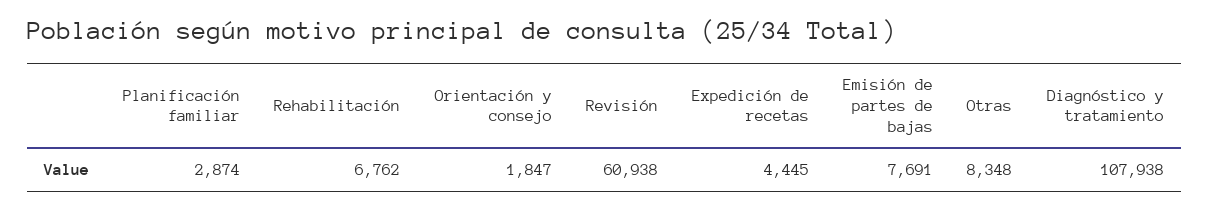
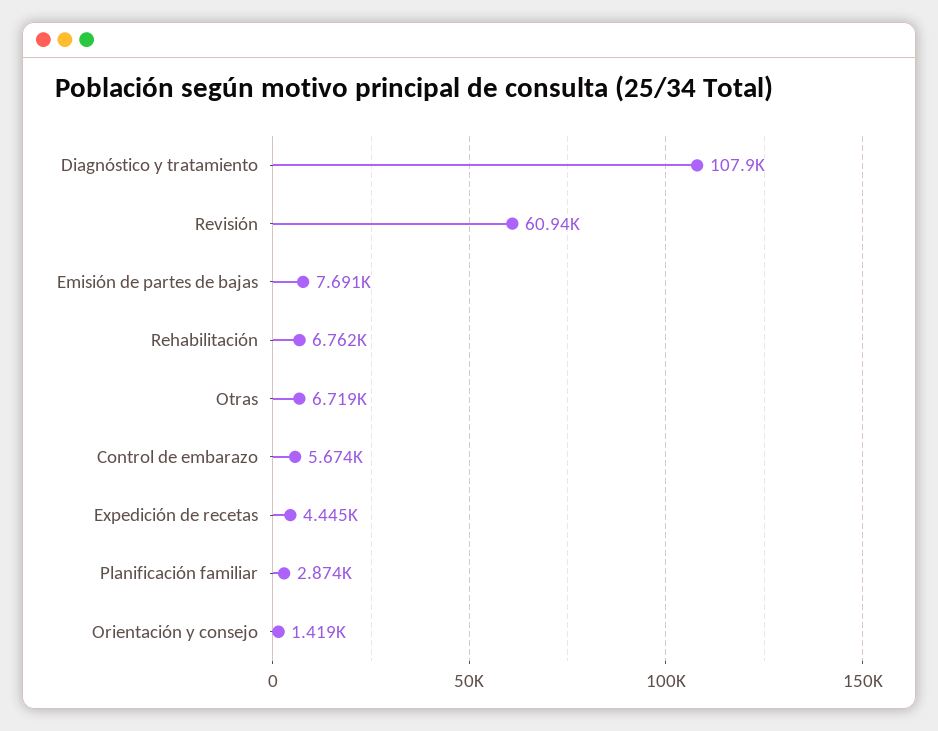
Orientación y consejo: 1847 -> 1419
Otras: 8348 -> 6719
Control de embarazo: none -> 5674

